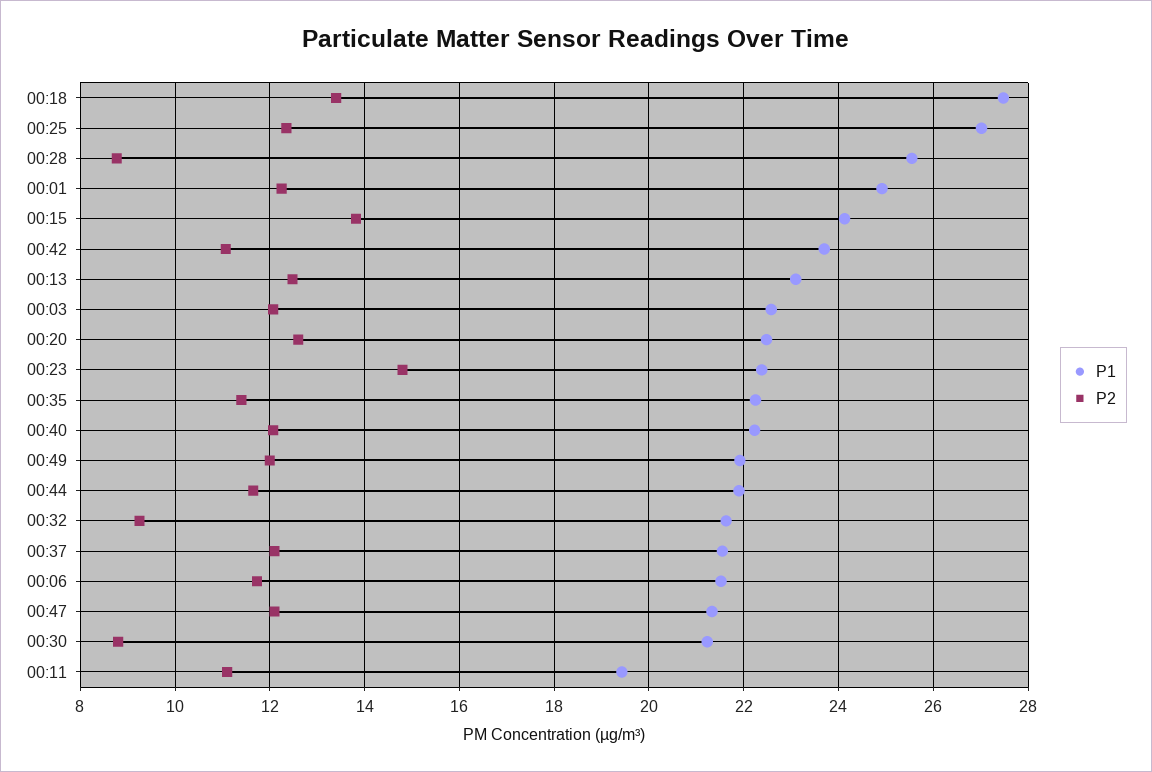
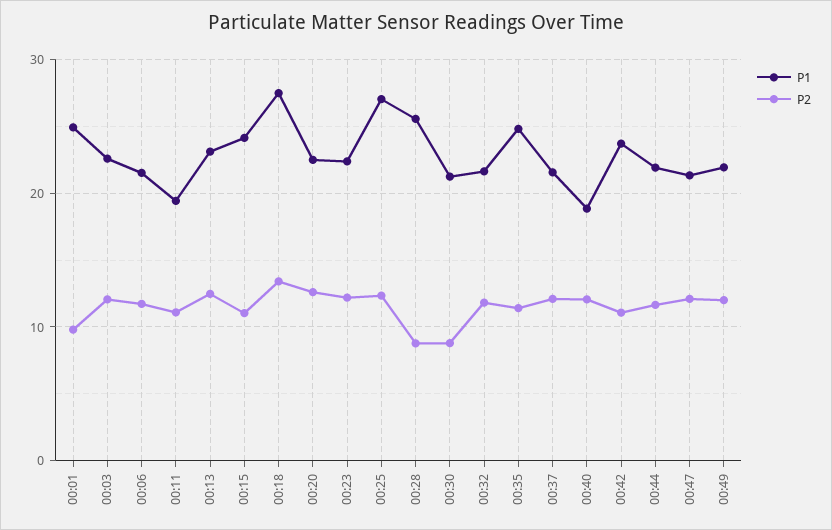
P2, 00:01: 12.2 -> 10
P2, 00:15: 13.8 -> 11
P2, 00:23: 14.8 -> 12
P1, 00:35: 22.2 -> 25
P1, 00:40: 22.2 -> 19
P2, 00:32: 9.2 -> 12

